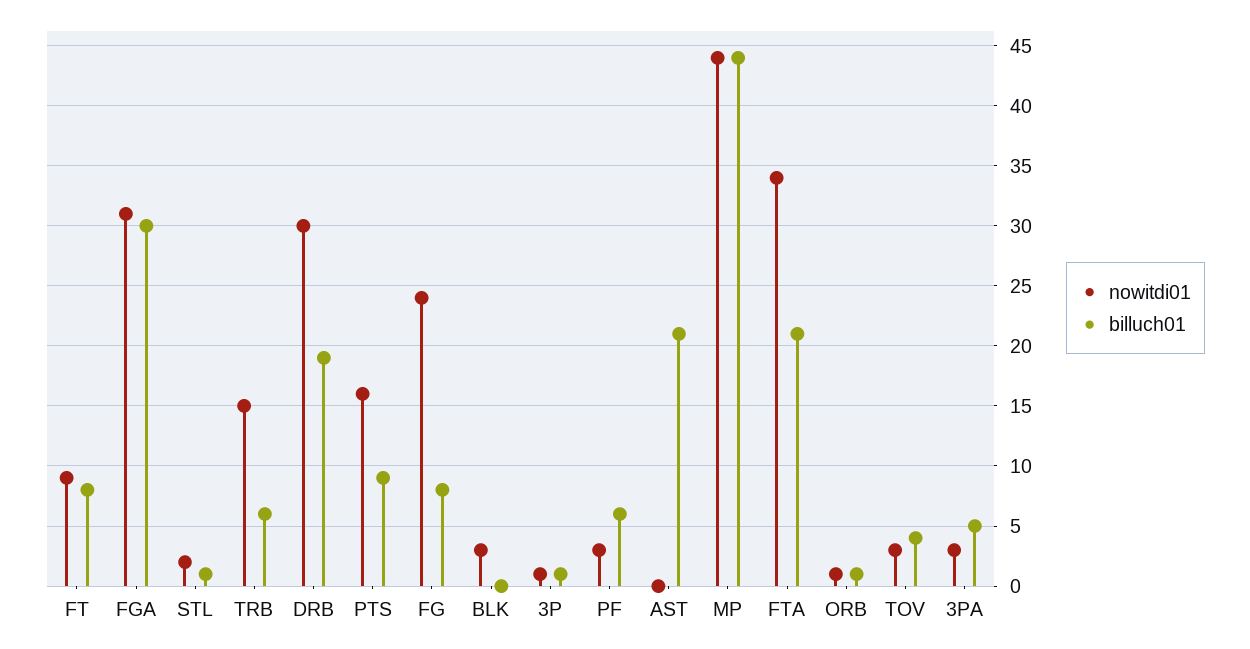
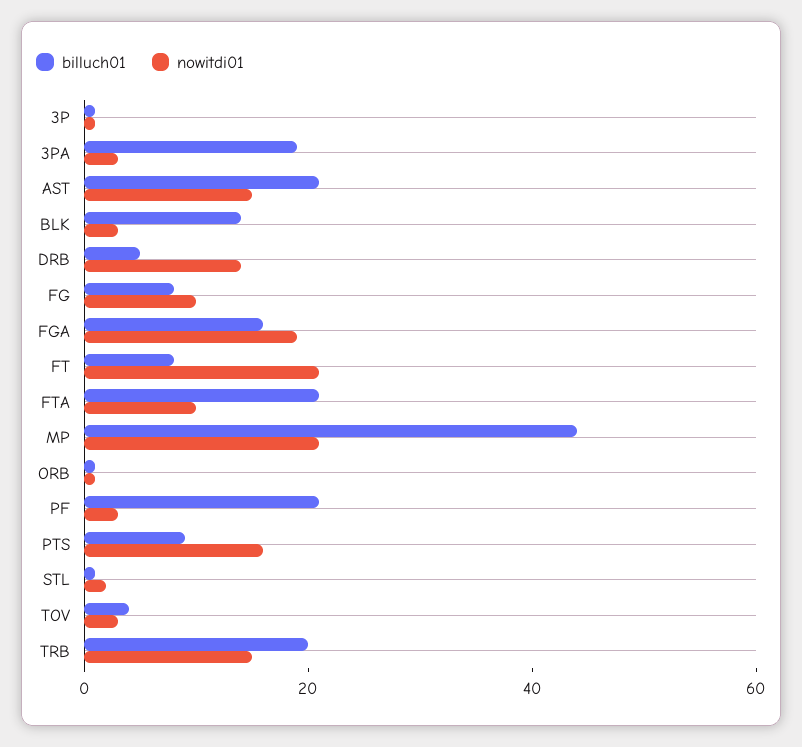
nowitdi01, FT: 9 -> 20
nowitdi01, FGA: 31 -> 20
billuch01, FGA: 30 -> 15
billuch01, TRB: 6 -> 20
nowitdi01, DRB: 30 -> 15
billuch01, DRB: 19 -> 5
nowitdi01, FG: 24 -> 10
billuch01, BLK: 0 -> 15
billuch01, PF: 6 -> 20
nowitdi01, AST: 0 -> 15
nowitdi01, MP: 44 -> 20
nowitdi01, FTA: 34 -> 10
billuch01, 3PA: 5 -> 20

